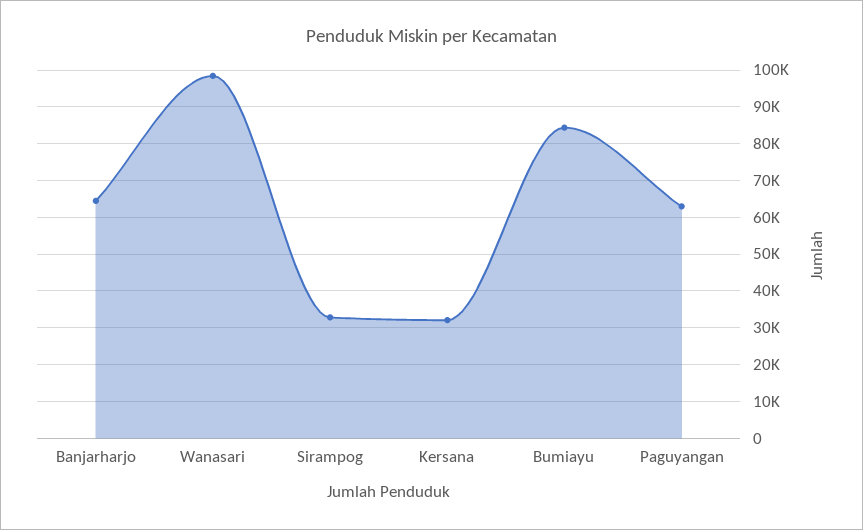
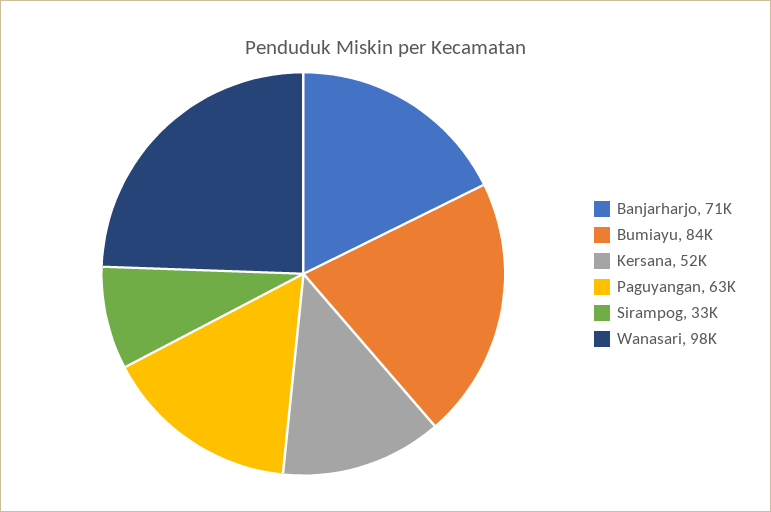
Banjarharjo: 64000 -> 71000
Kersana: 32000 -> 52000

